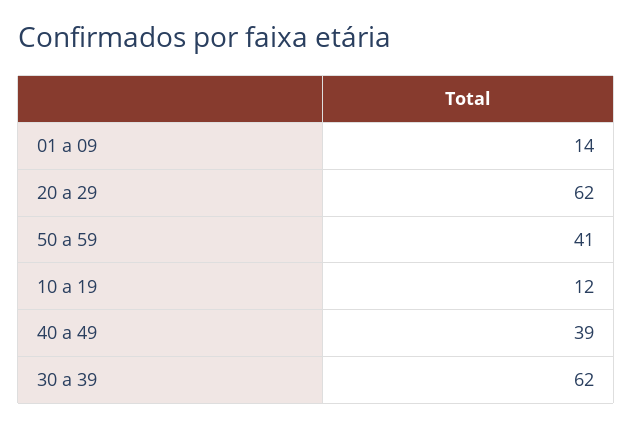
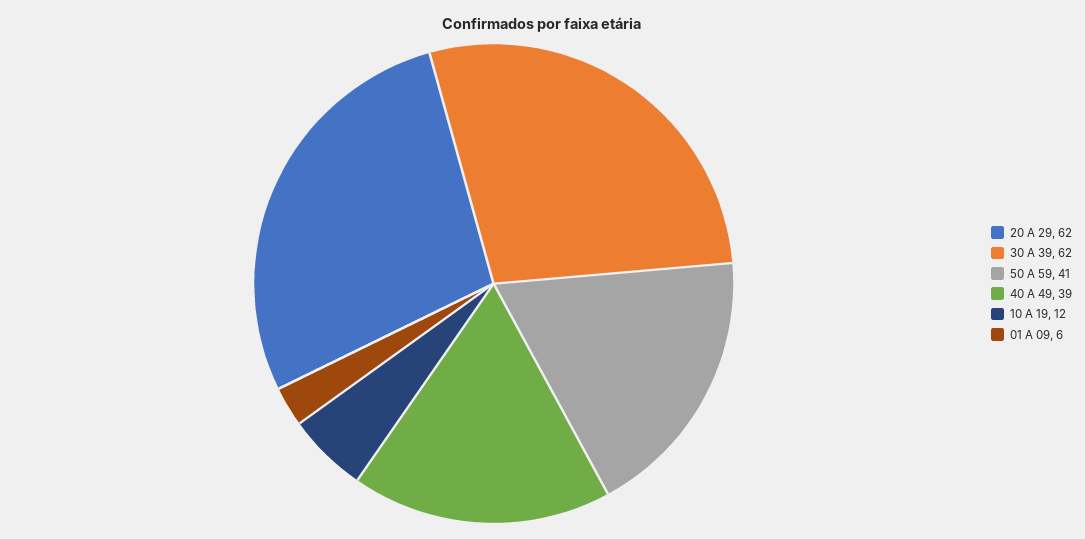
01 a 09: 14 -> 6

